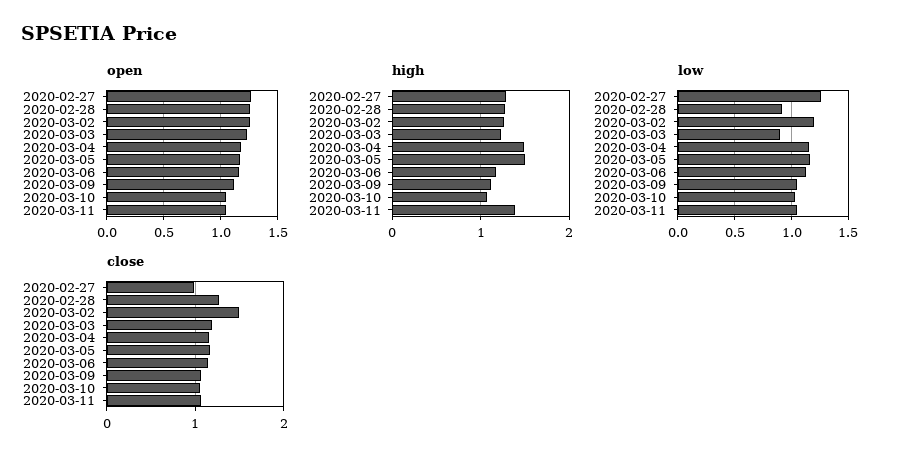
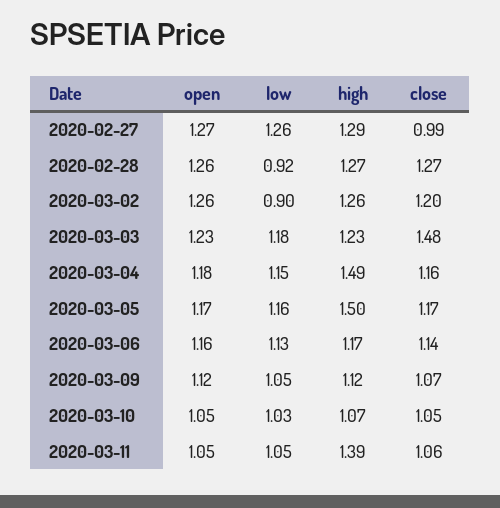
low, 2020-03-02: 1.2 -> 0.9
low, 2020-03-03: 0.9 -> 1.18
close, 2020-03-02: 1.5 -> 1.2
close, 2020-03-03: 1.2 -> 1.48

